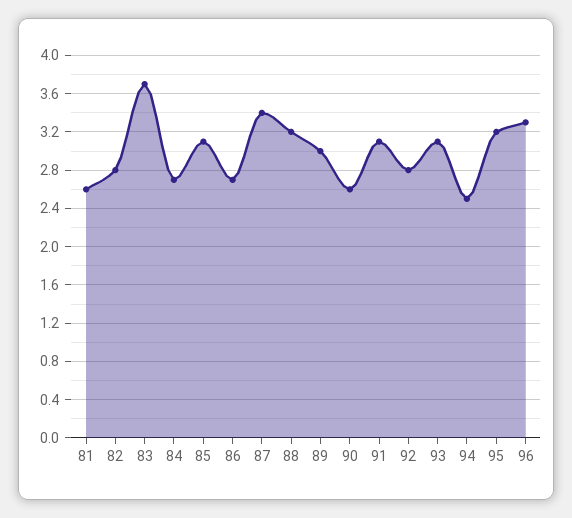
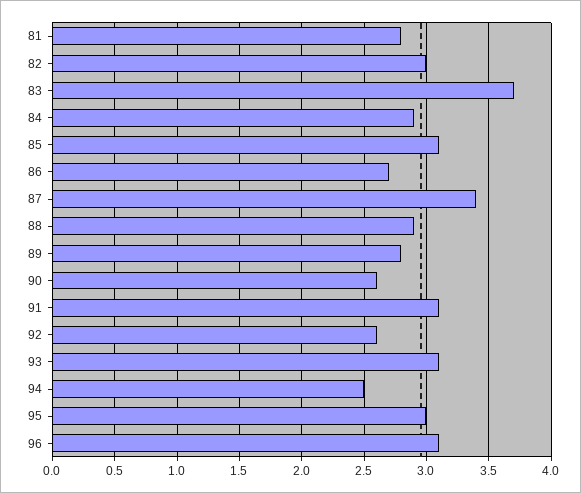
81: 2.6 -> 2.8
82: 2.8 -> 3
84: 2.7 -> 2.9
88: 3.2 -> 2.9
89: 3 -> 2.8
92: 2.8 -> 2.6
95: 3.2 -> 3
96: 3.3 -> 3.1

